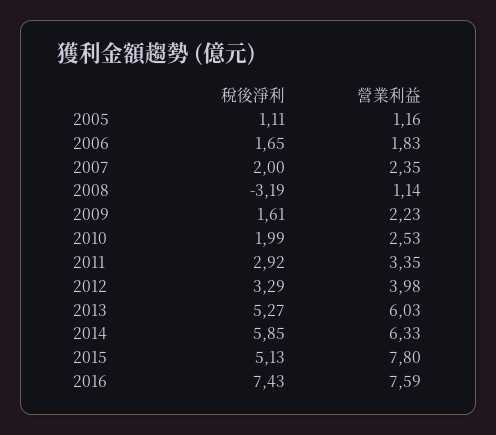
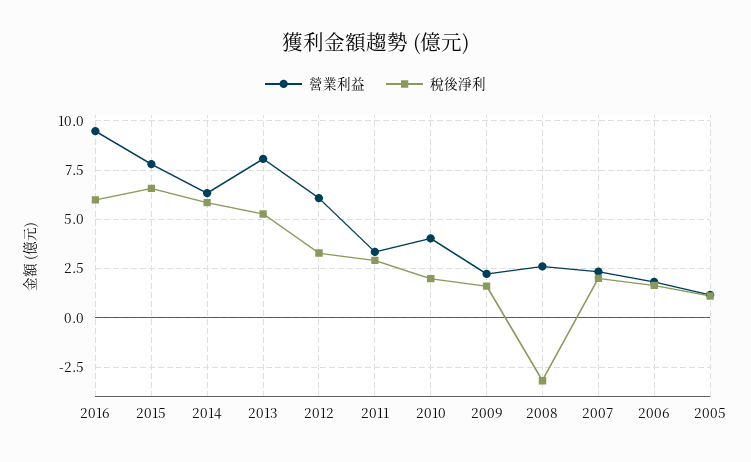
營業利益, 2008: 1.14 -> 2.5
營業利益, 2010: 2.53 -> 4
營業利益, 2012: 3.98 -> 6
營業利益, 2013: 6.03 -> 8
稅後淨利, 2015: 5.13 -> 6.5
稅後淨利, 2016: 7.43 -> 6
營業利益, 2016: 7.59 -> 9.5

